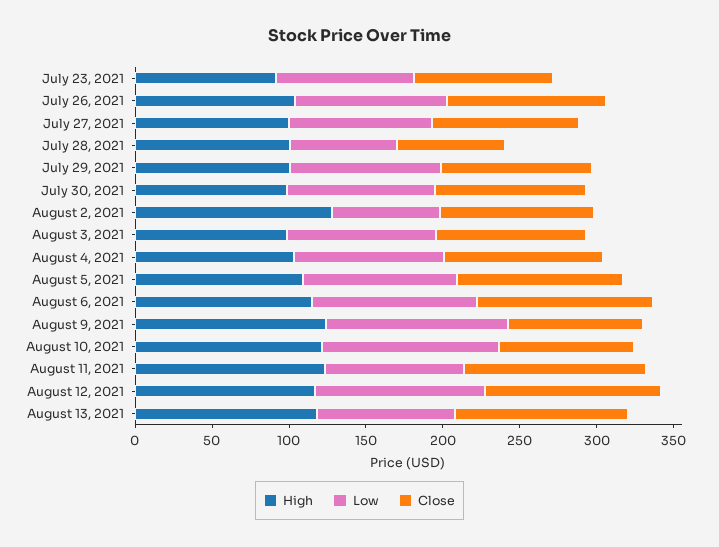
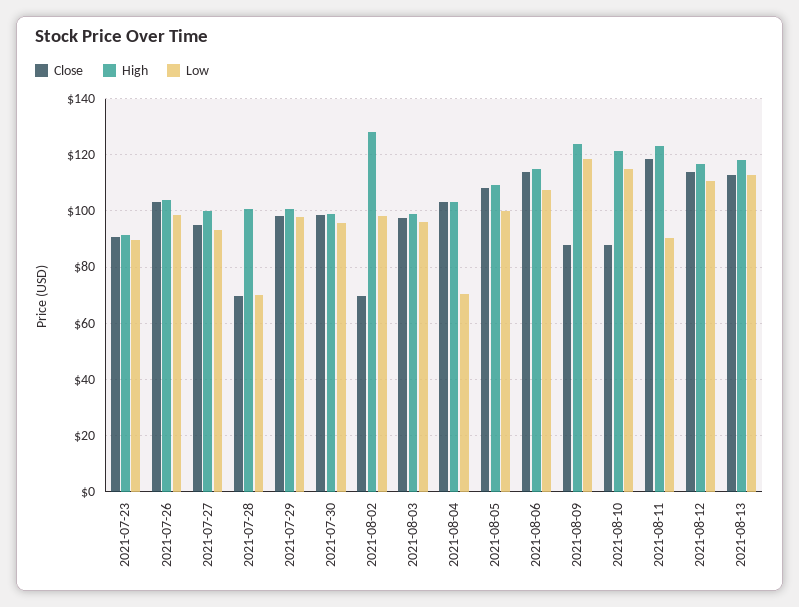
Low, August 2, 2021: 70 -> 97.5
Close, August 2, 2021: 100 -> 70
Low, August 4, 2021: 100 -> 70
Low, August 13, 2021: 90 -> 112.5

